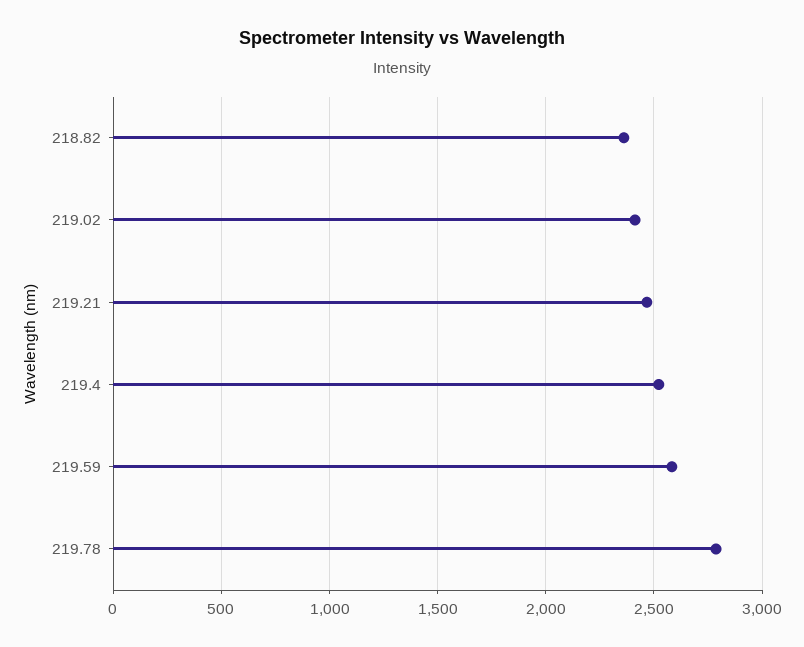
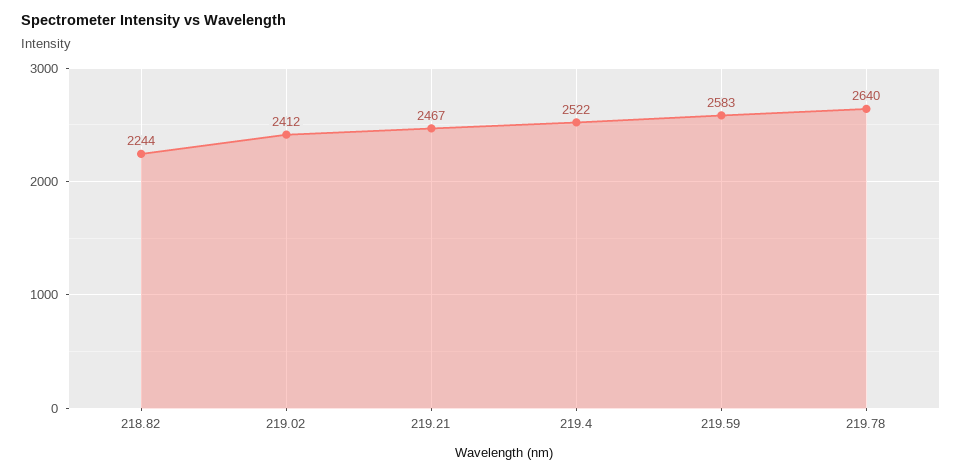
218.82: 2350 -> 2244
219.78: 2800 -> 2640

